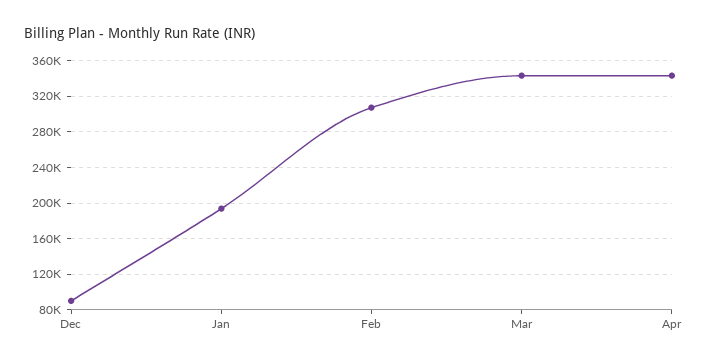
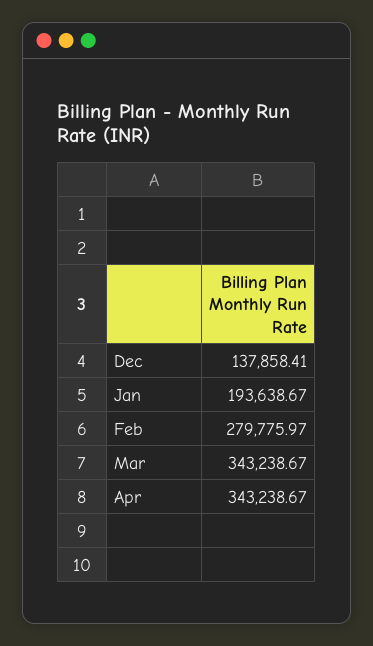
Dec: 90000 -> 137858.41
Feb: 310000 -> 279775.97

